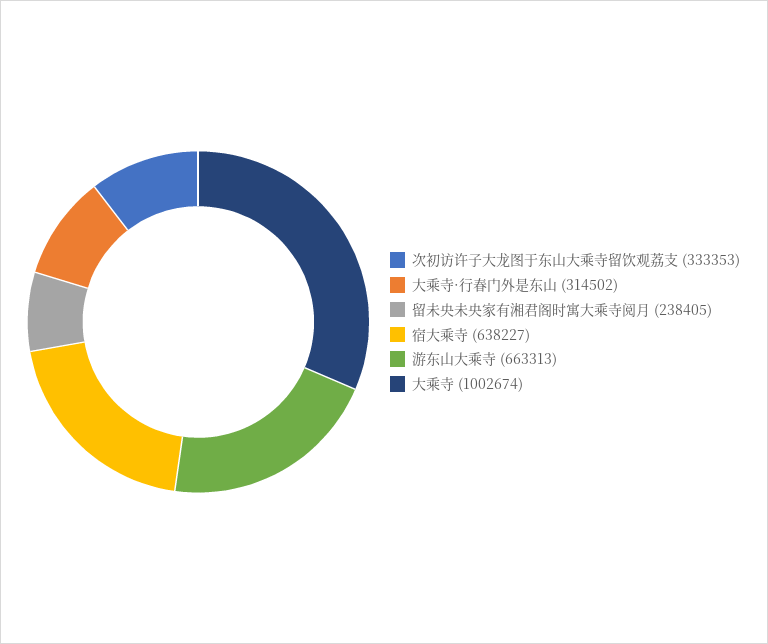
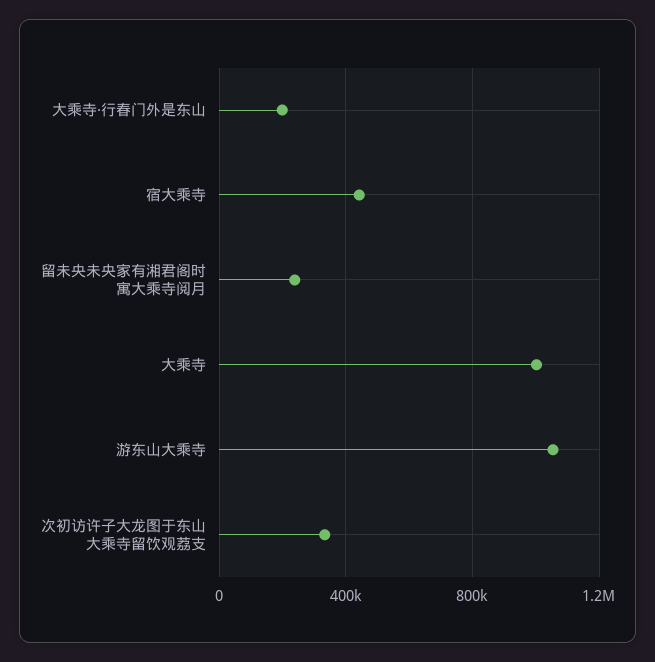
大乘寺·行春门外是东山: 314502 -> 200000
宿大乘寺: 638227 -> 450000
游东山大乘寺: 663313 -> 1050000

